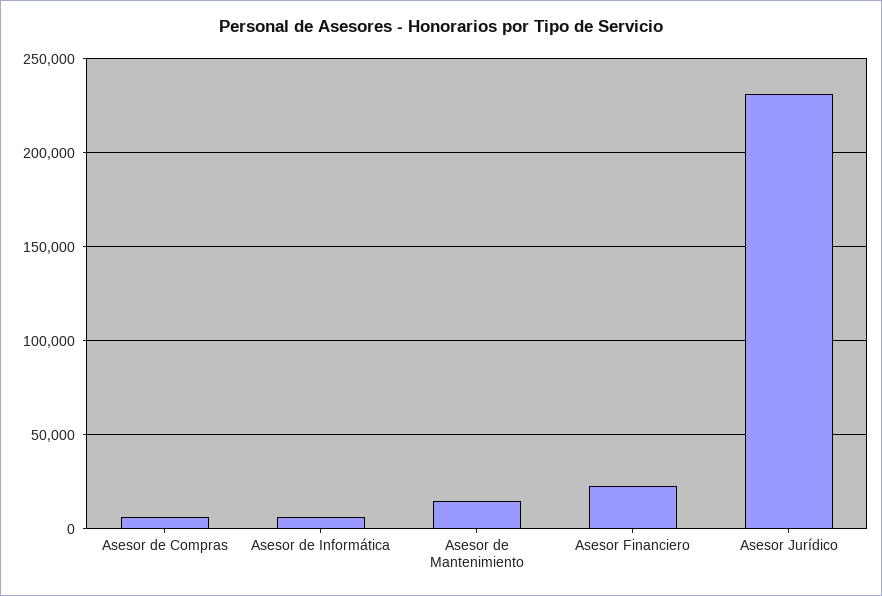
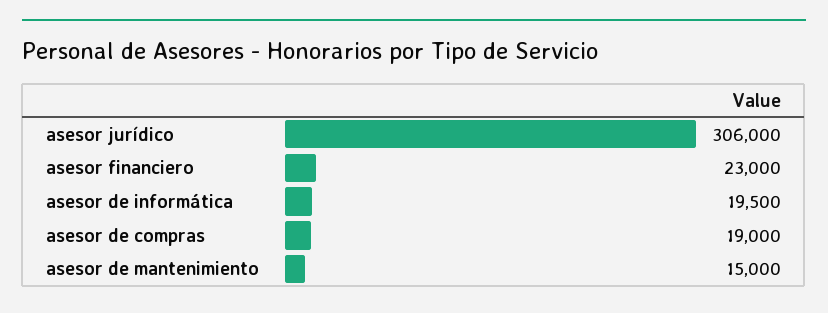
Asesor de Compras: 5000 -> 19000
Asesor de Informática: 5000 -> 19500
Asesor Jurídico: 230000 -> 306000

